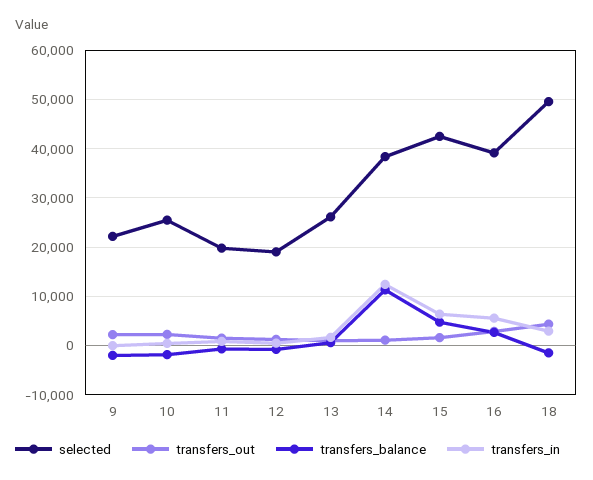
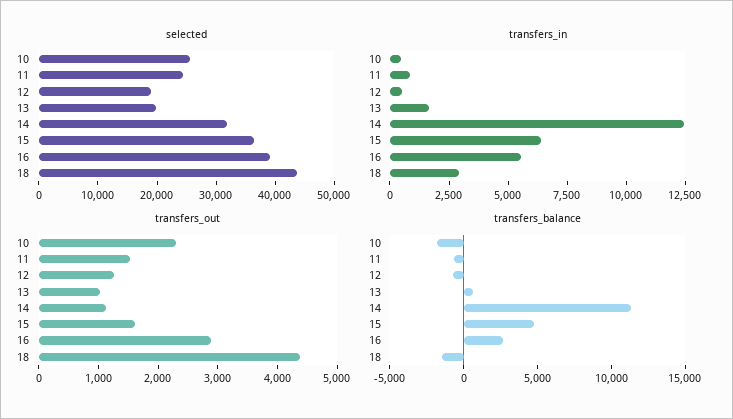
selected, 9: 22000 -> none
transfers_out, 9: 2000 -> none
transfers_balance, 9: -2000 -> none
transfers_in, 9: 0 -> none
selected, 11: 20000 -> 24000
selected, 13: 26000 -> 20000
selected, 14: 38000 -> 32000
selected, 15: 42000 -> 36000
selected, 18: 50000 -> 44000

